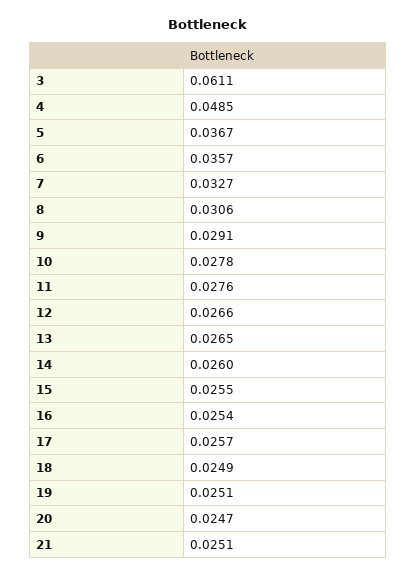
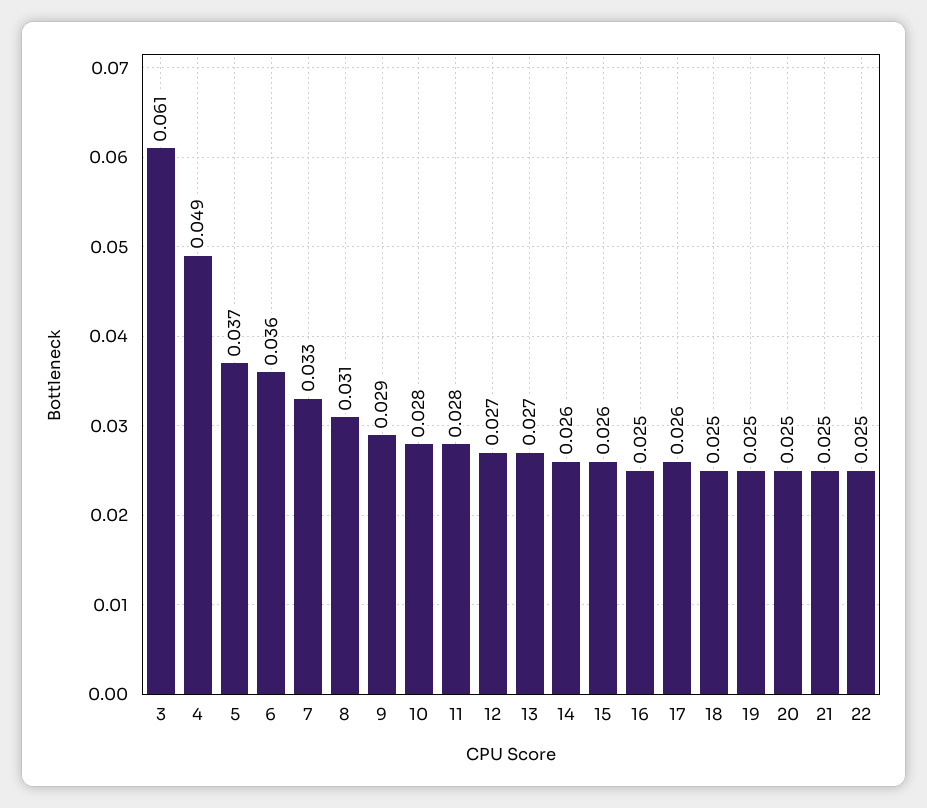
22: none -> 0.025

